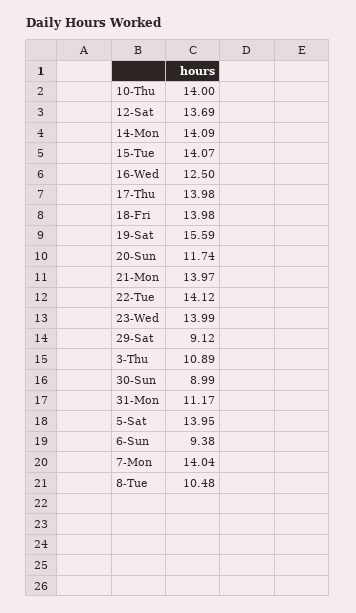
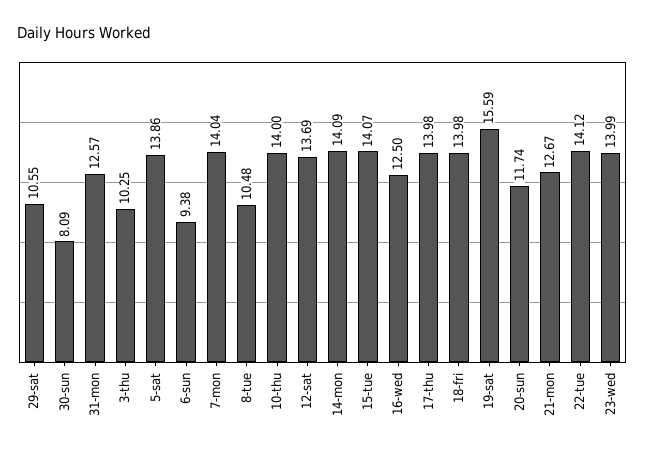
21-Mon: 13.97 -> 12.67
29-Sat: 9.12 -> 10.55
3-Thu: 10.89 -> 10.25
30-Sun: 8.99 -> 8.09
31-Mon: 11.17 -> 12.57
5-Sat: 13.95 -> 13.86

